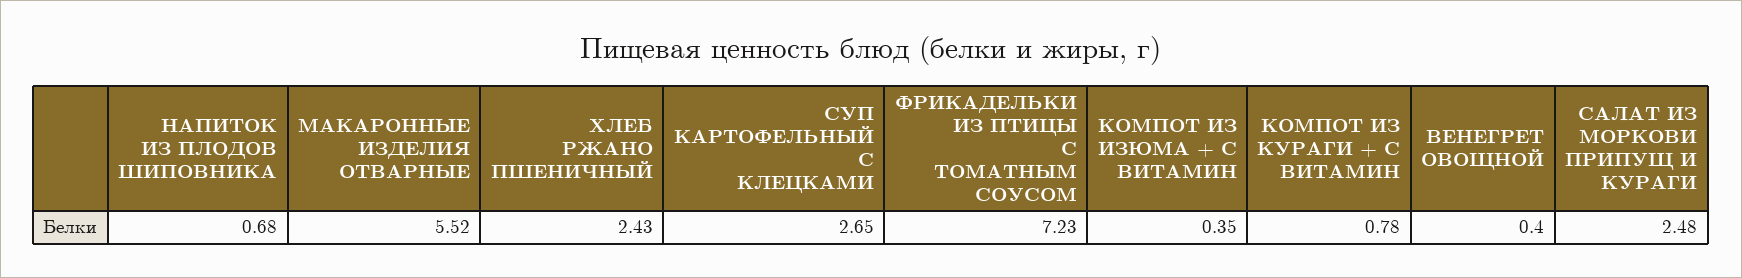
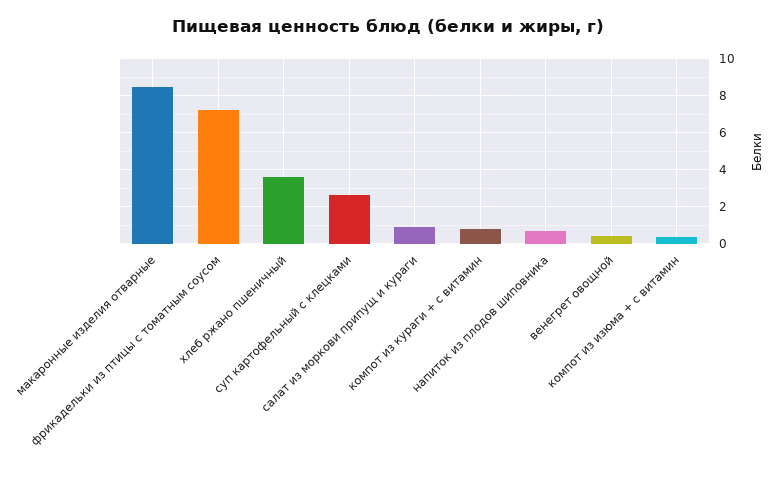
МАКАРОННЫЕ ИЗДЕЛИЯ ОТВАРНЫЕ: 5.52 -> 8.5
ХЛЕБ РЖАНО ПШЕНИЧНЫЙ: 2.43 -> 3.5
САЛАТ ИЗ МОРКОВИ ПРИПУЩ И КУРАГИ: 2.48 -> 1

